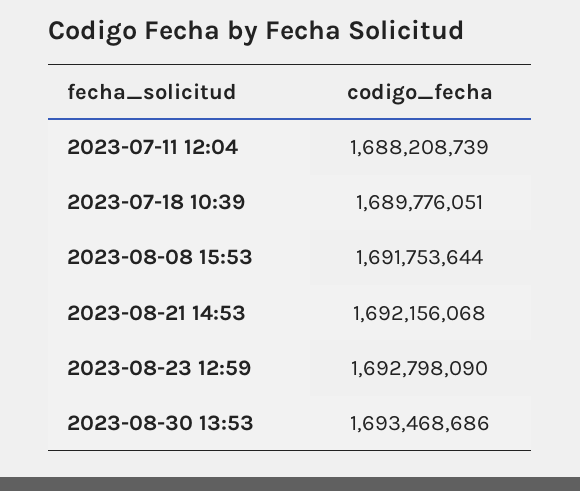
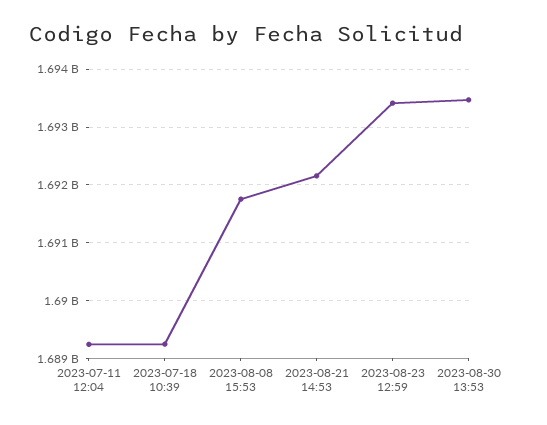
2023-07-11 12:04: 1688208739 -> 1689200000
2023-07-18 10:39: 1689776051 -> 1689200000
2023-08-23 12:59: 1692798090 -> 1693400000

